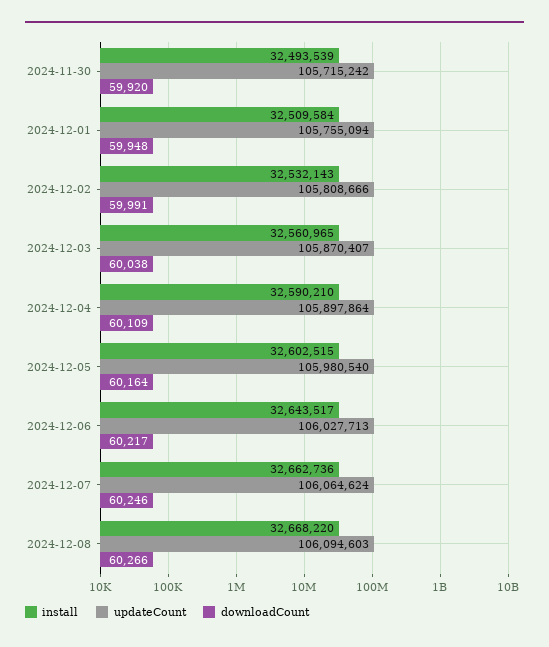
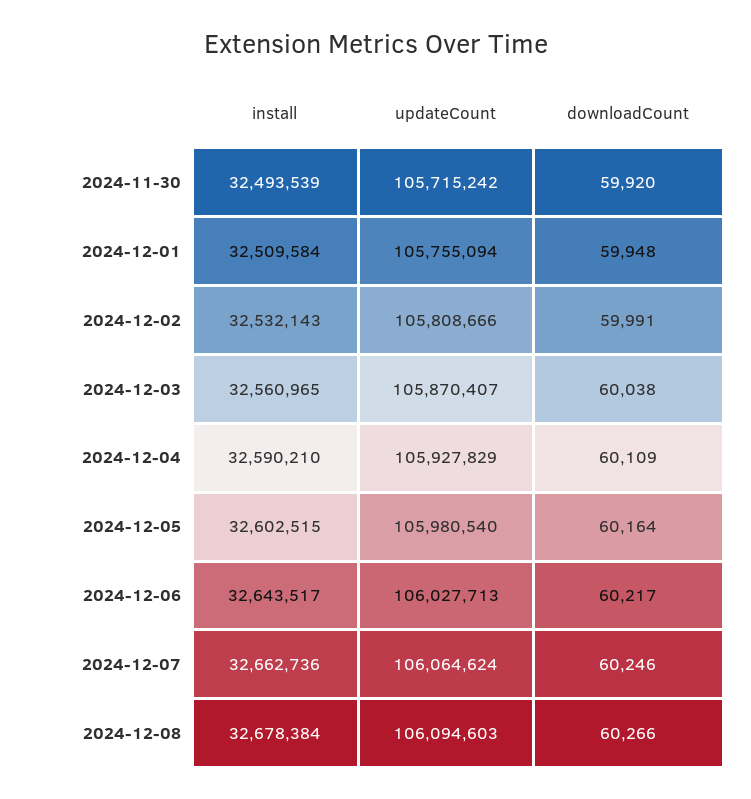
updateCount, 2024-12-04: 105897864 -> 105927829
install, 2024-12-08: 32668220 -> 32678384

